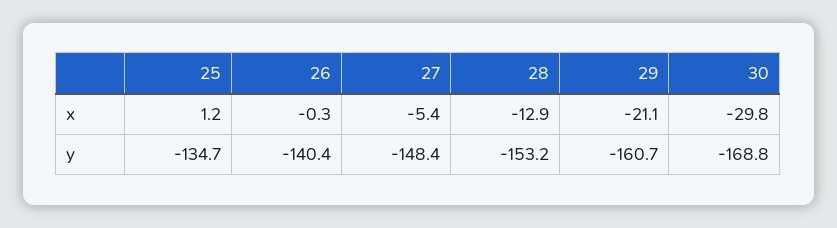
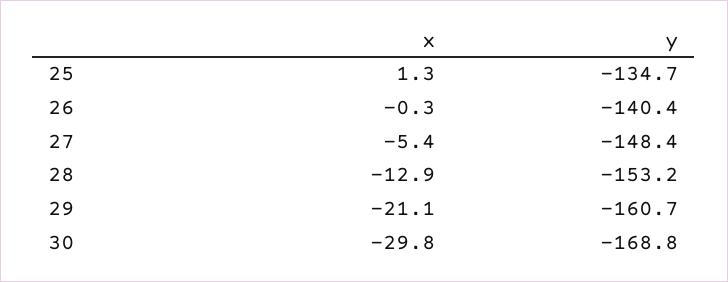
25, x: 1.2 -> 1.3

